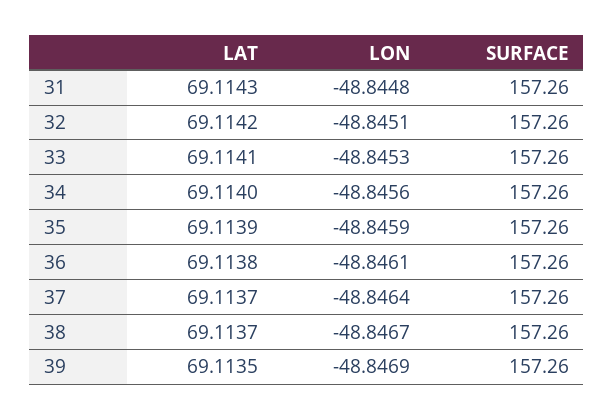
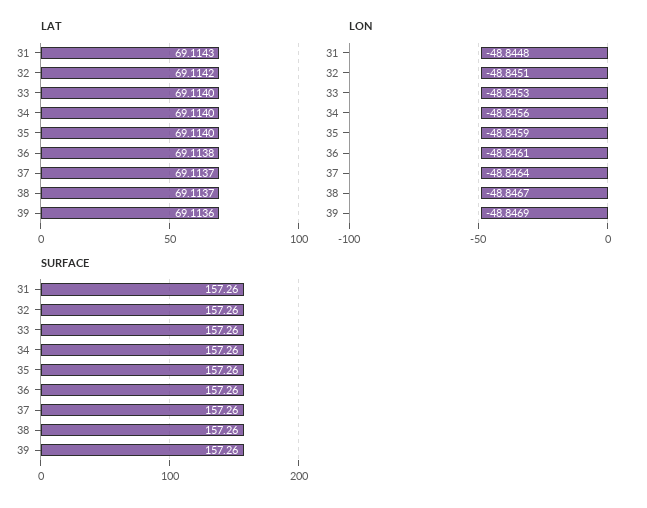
LAT, 33: 69.1141 -> 69.114
LAT, 35: 69.1139 -> 69.114
LAT, 39: 69.1135 -> 69.1136

